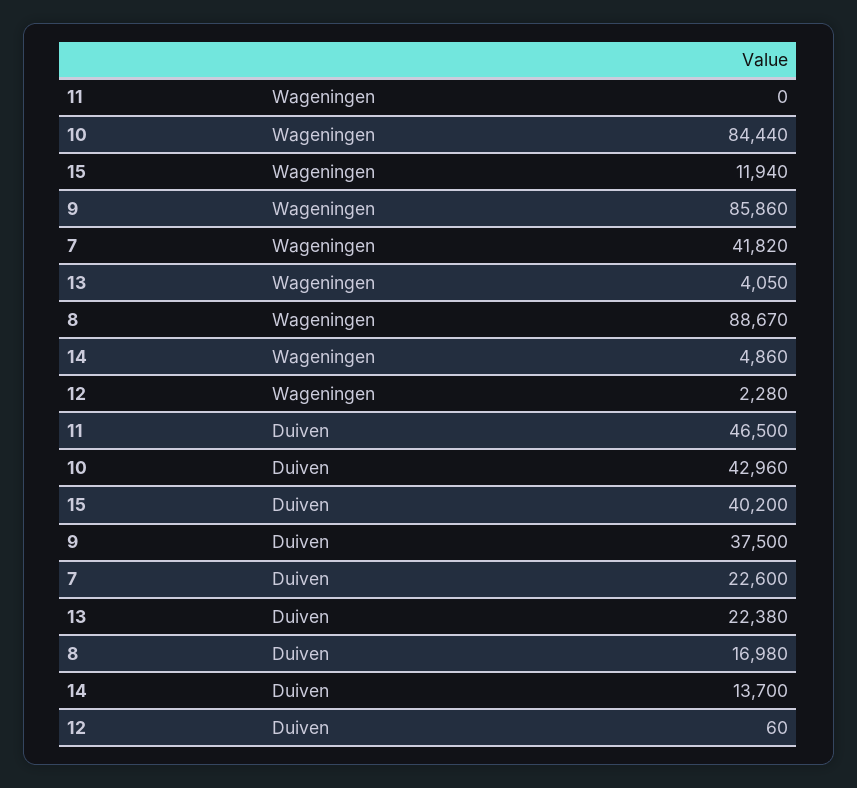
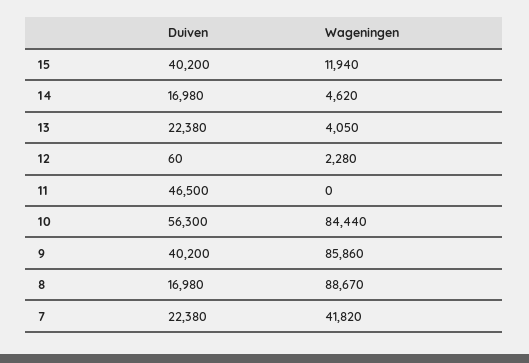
14, Wageningen: 4860 -> 4620
10, Duiven: 42960 -> 56300
9, Duiven: 37500 -> 40200
7, Duiven: 22600 -> 22380
14, Duiven: 13700 -> 16980

